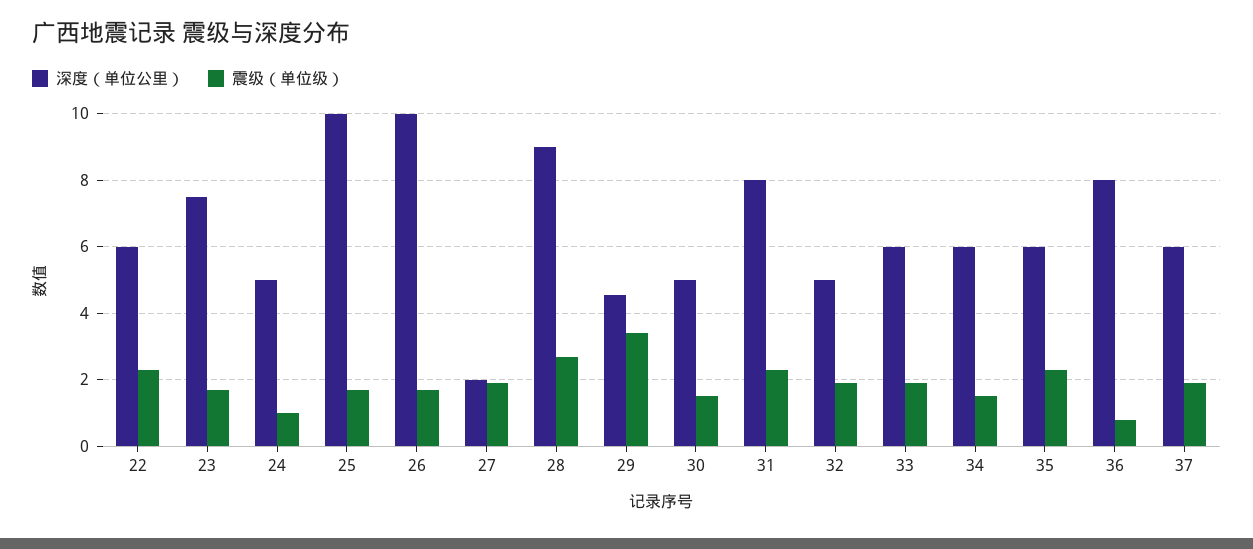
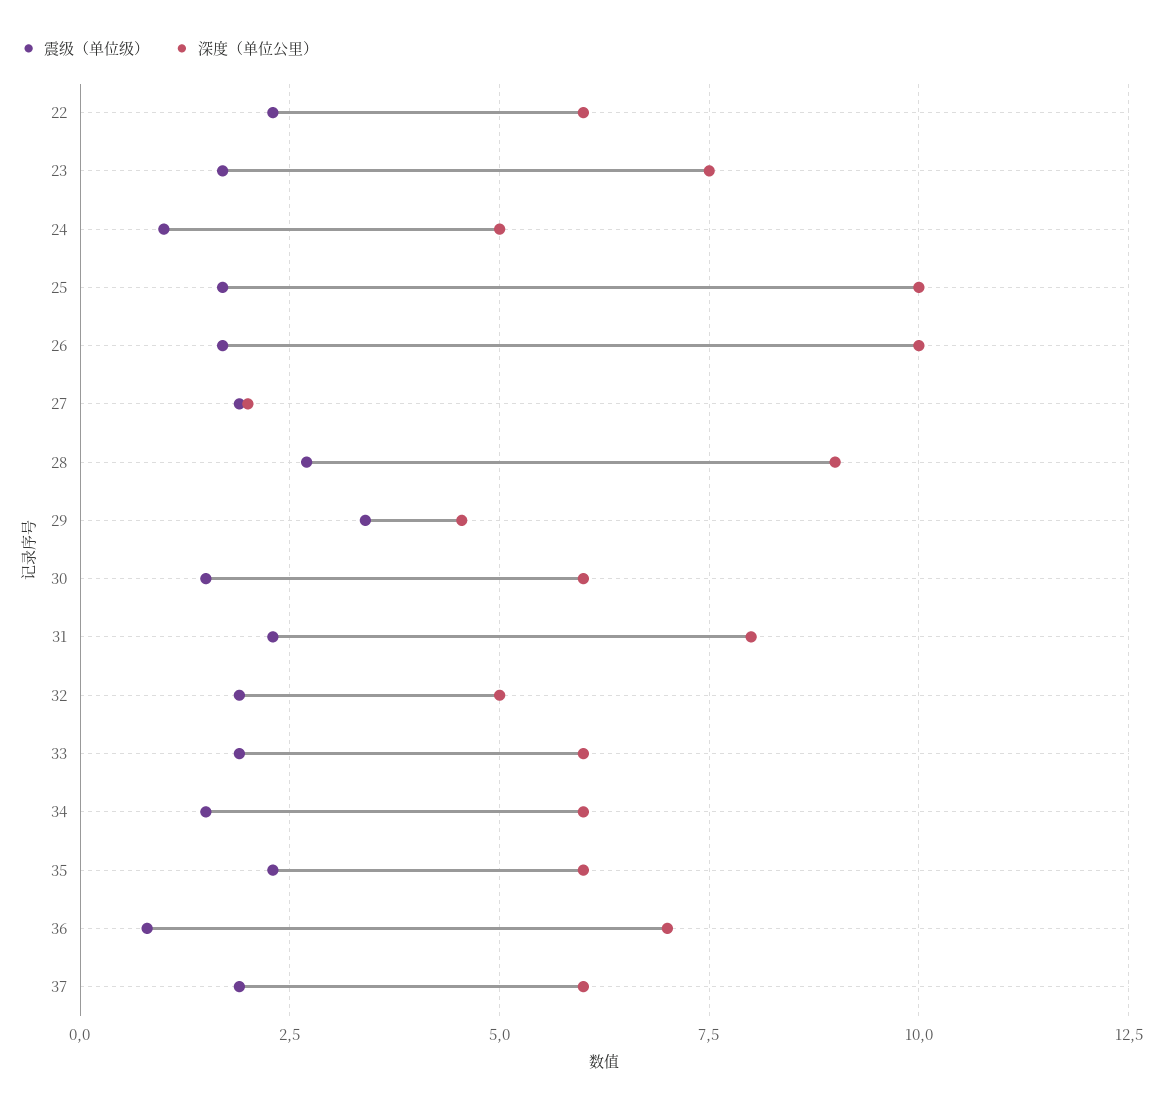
深度（单位公里）, 30: 5 -> 6
深度（单位公里）, 36: 8 -> 7

